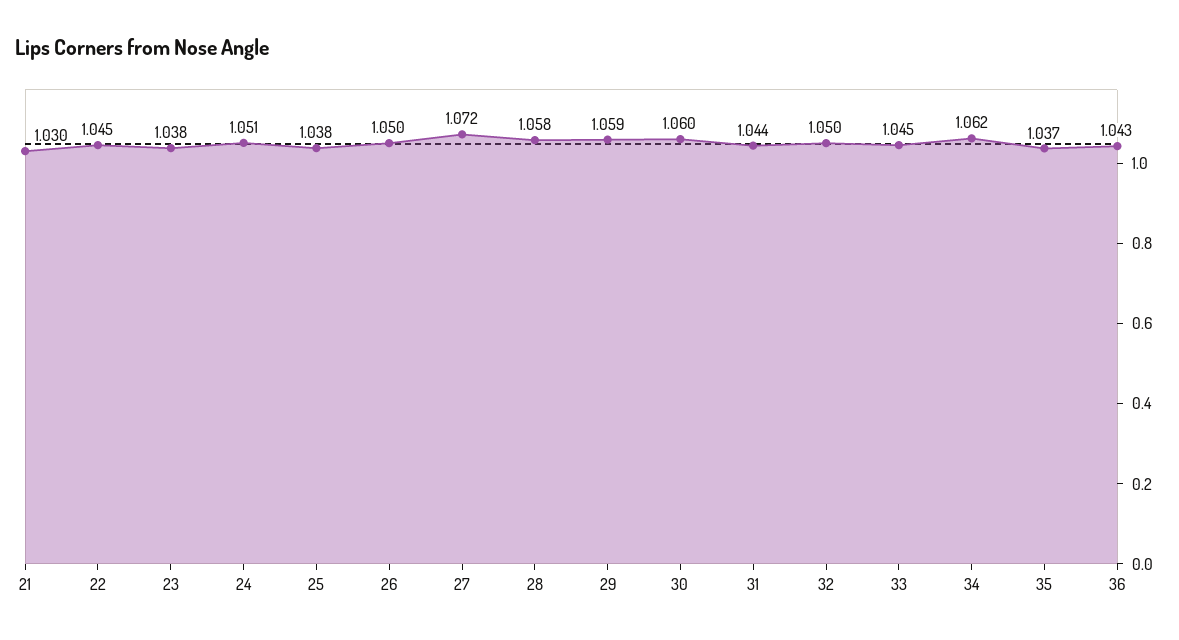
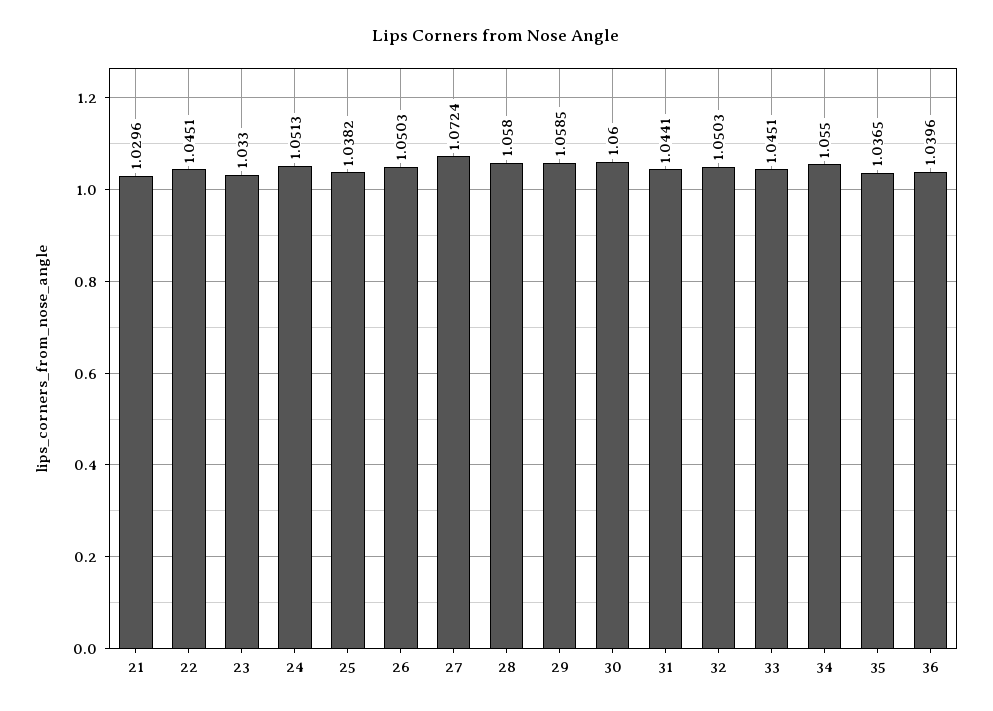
23: 1.038 -> 1.033
34: 1.062 -> 1.055
36: 1.043 -> 1.0396

